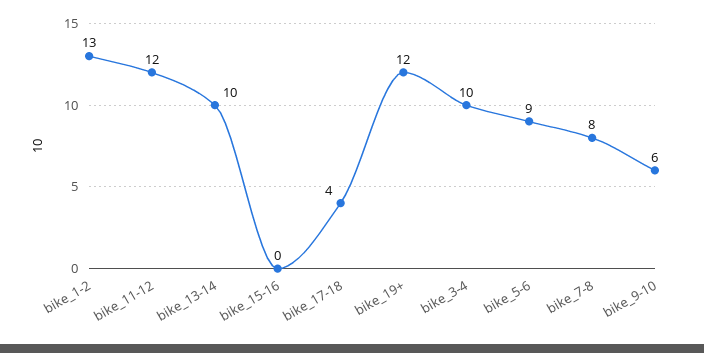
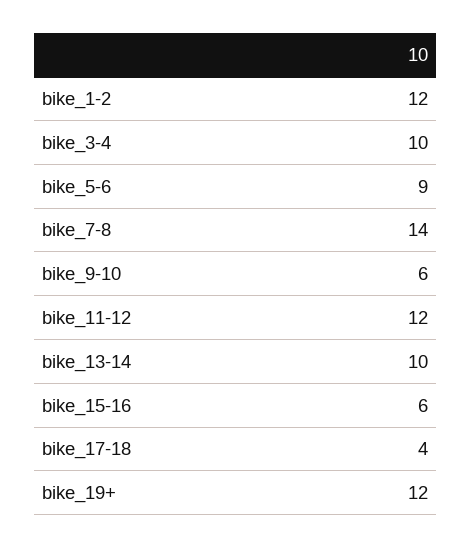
bike_1-2: 13 -> 12
bike_15-16: 0 -> 6
bike_7-8: 8 -> 14

